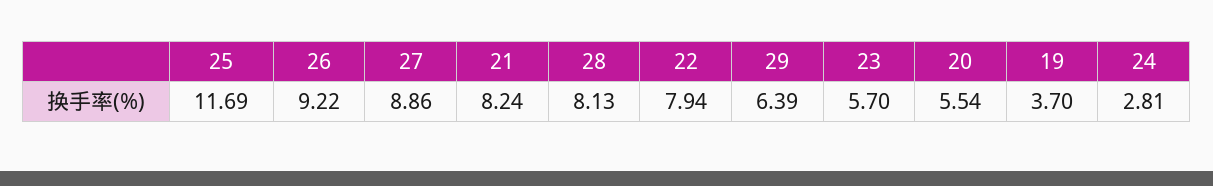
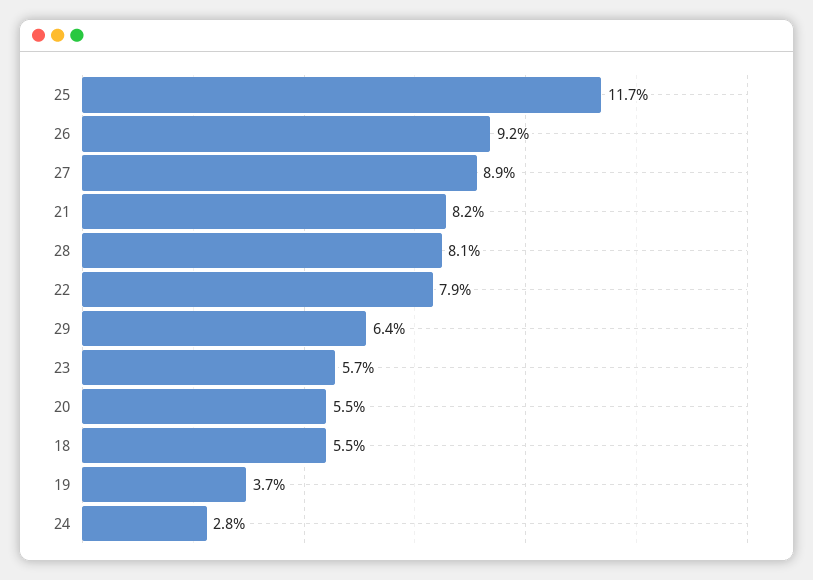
18: none -> 5.5

